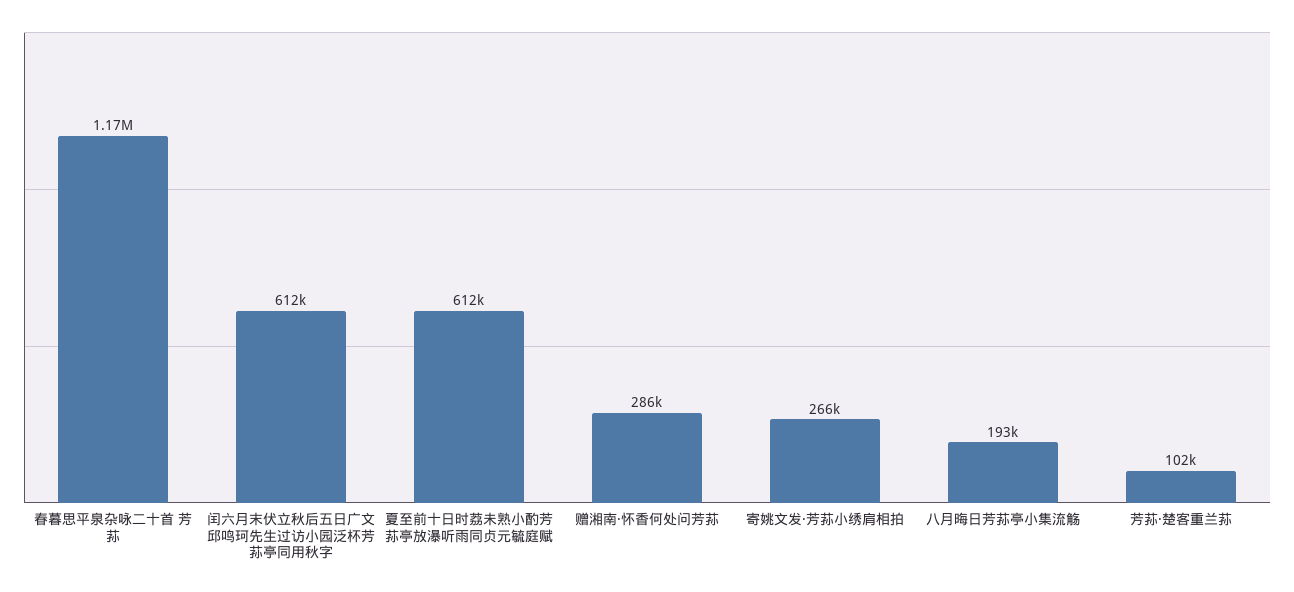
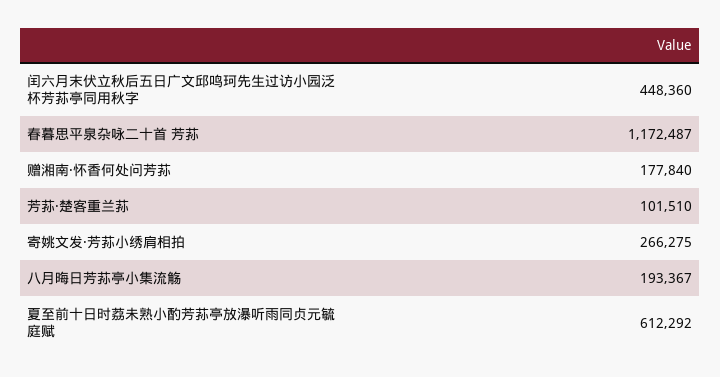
闰六月末伏立秋后五日广文邱鸣珂先生过访小园泛杯芳荪亭同用秋字: 612000 -> 448360
赠湘南·怀香何处问芳荪: 286000 -> 177840

